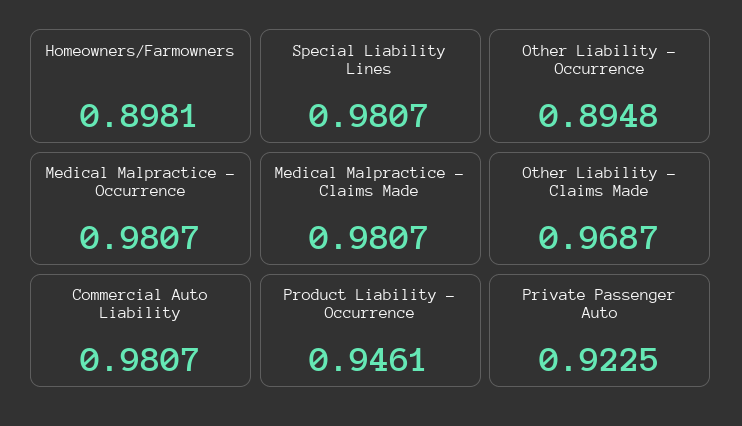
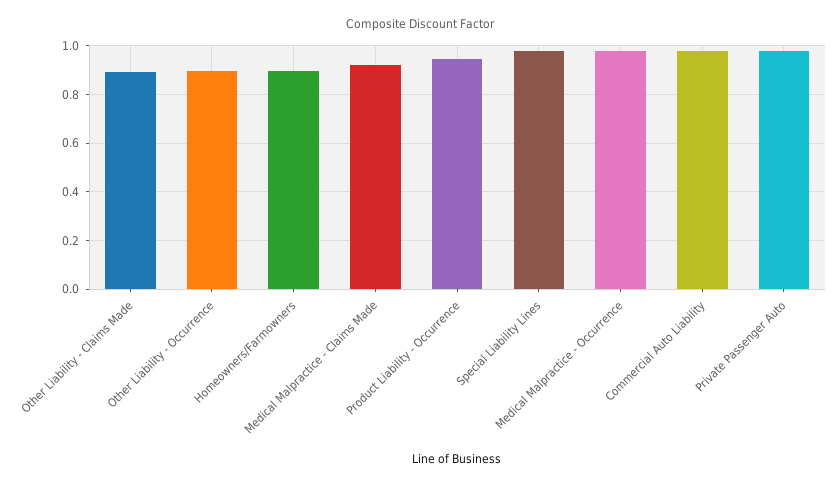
Medical Malpractice - Claims Made: 0.9807 -> 0.925
Other Liability - Claims Made: 0.9687 -> 0.9
Private Passenger Auto: 0.9225 -> 0.975

